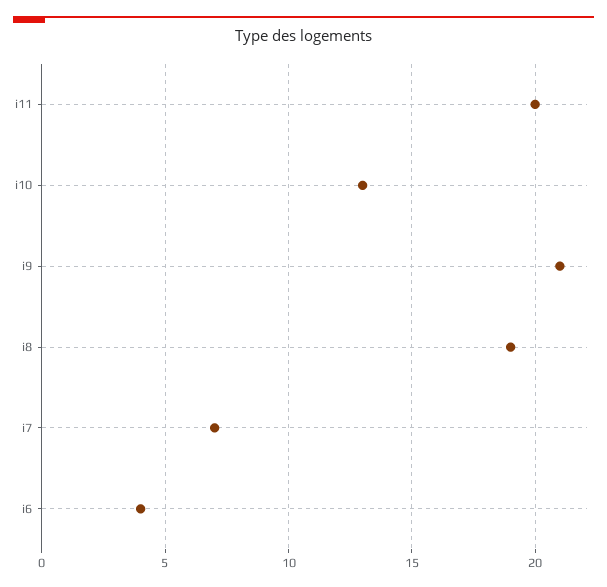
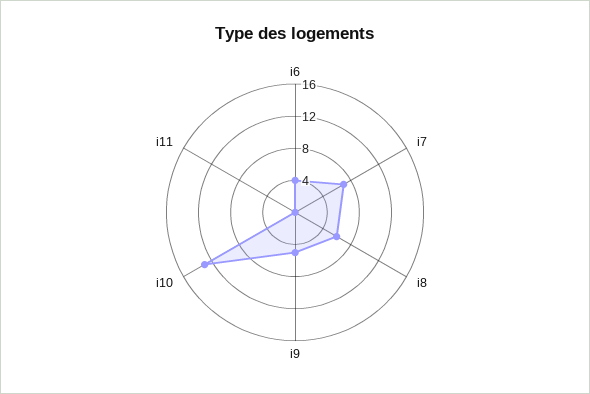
i11: 20 -> 0
i9: 21 -> 5
i8: 19 -> 6

